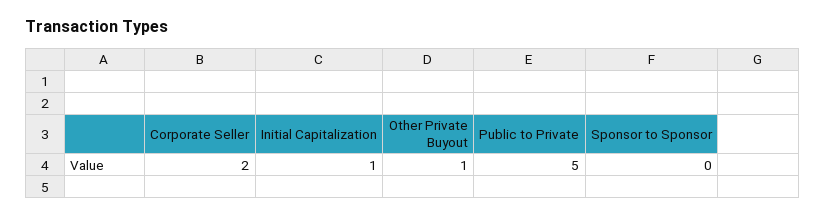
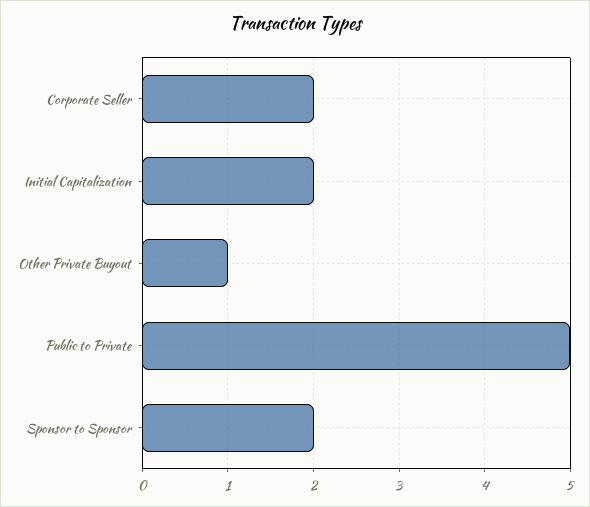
Initial Capitalization: 1 -> 2
Sponsor to Sponsor: 0 -> 2

